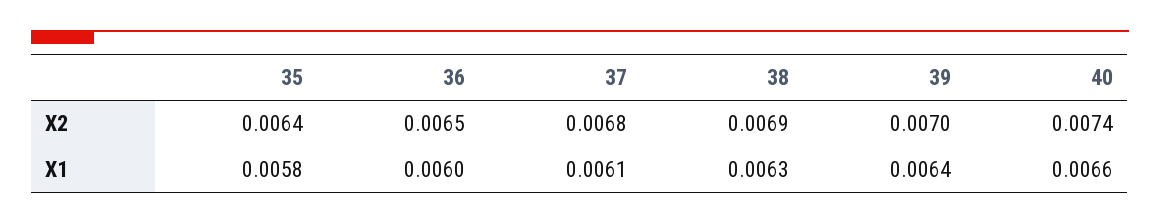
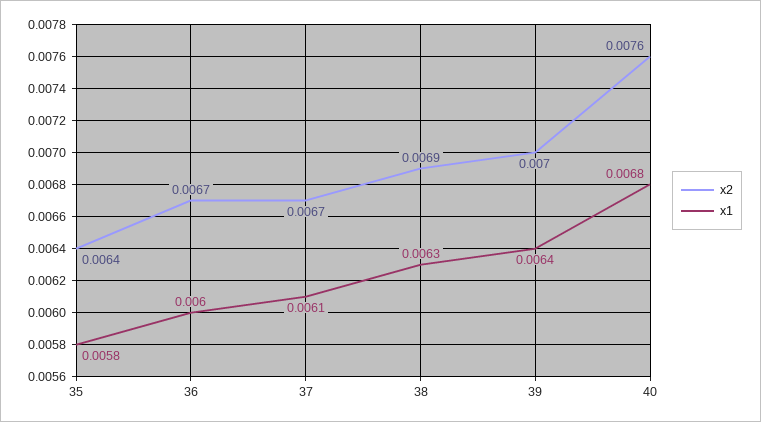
X2, 36: 0.0065 -> 0.0067
X2, 37: 0.0068 -> 0.0067
X2, 40: 0.0074 -> 0.0076
X1, 40: 0.0066 -> 0.0068

